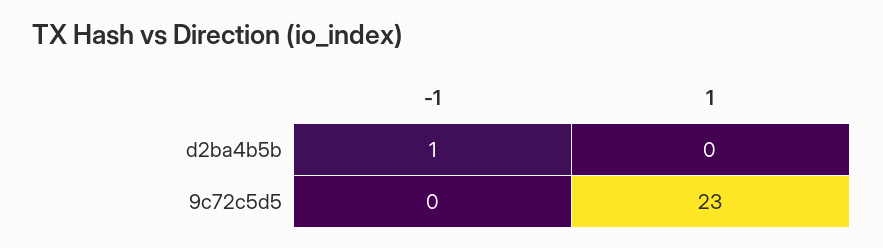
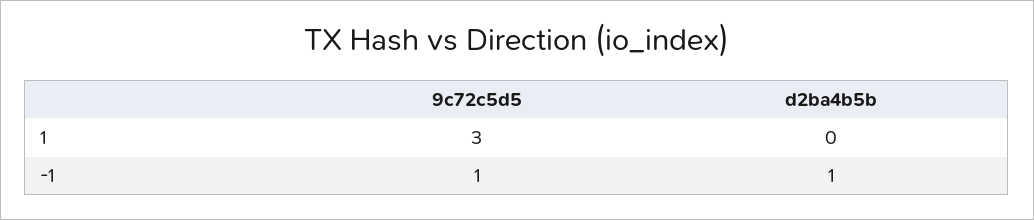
-1, 9c72c5d5: 0 -> 1
1, 9c72c5d5: 23 -> 3

